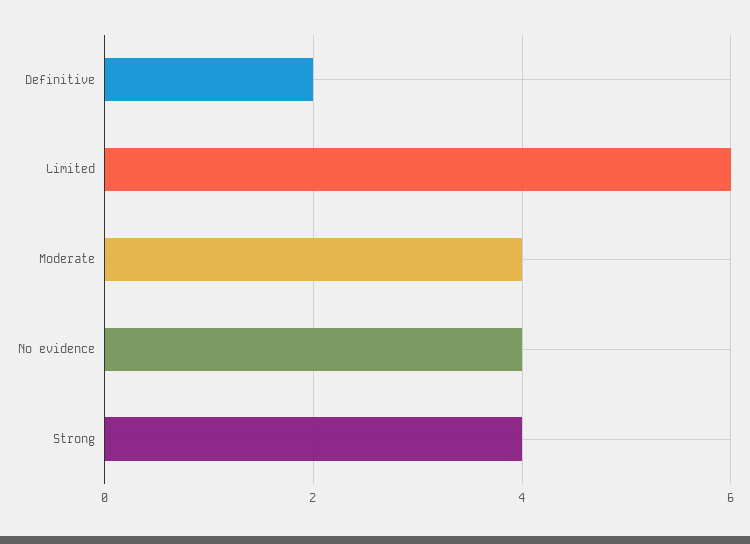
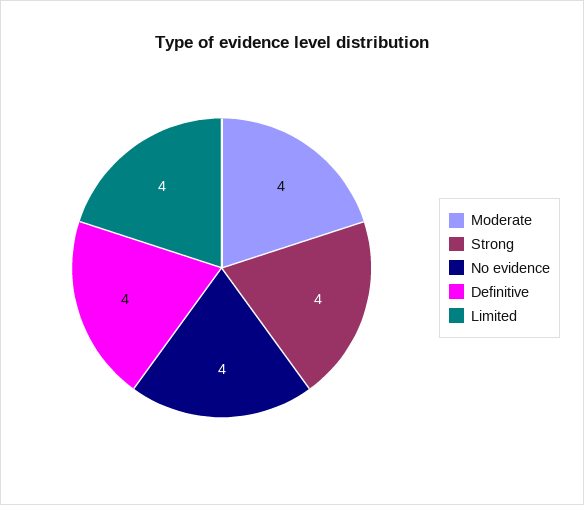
Definitive: 2 -> 4
Limited: 6 -> 4

